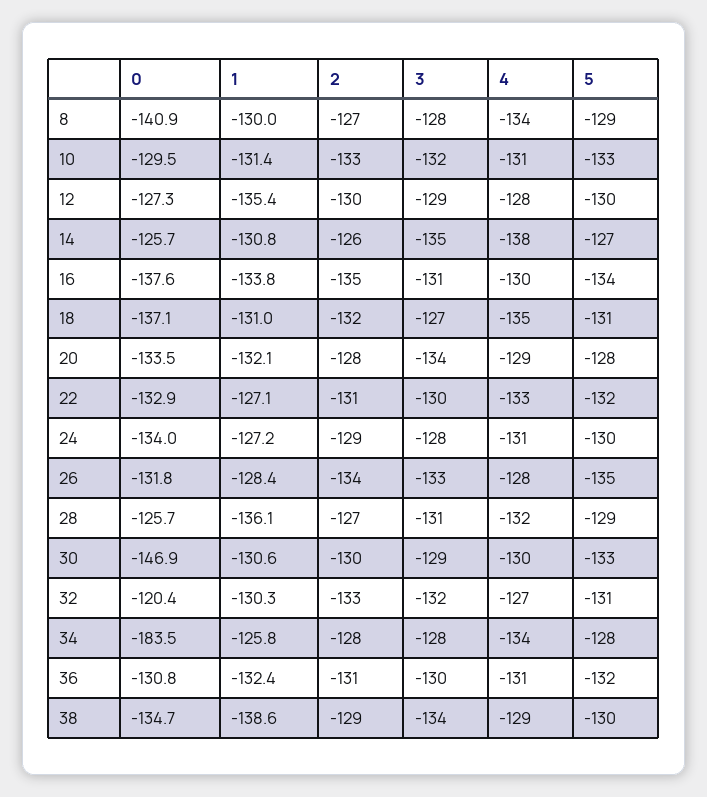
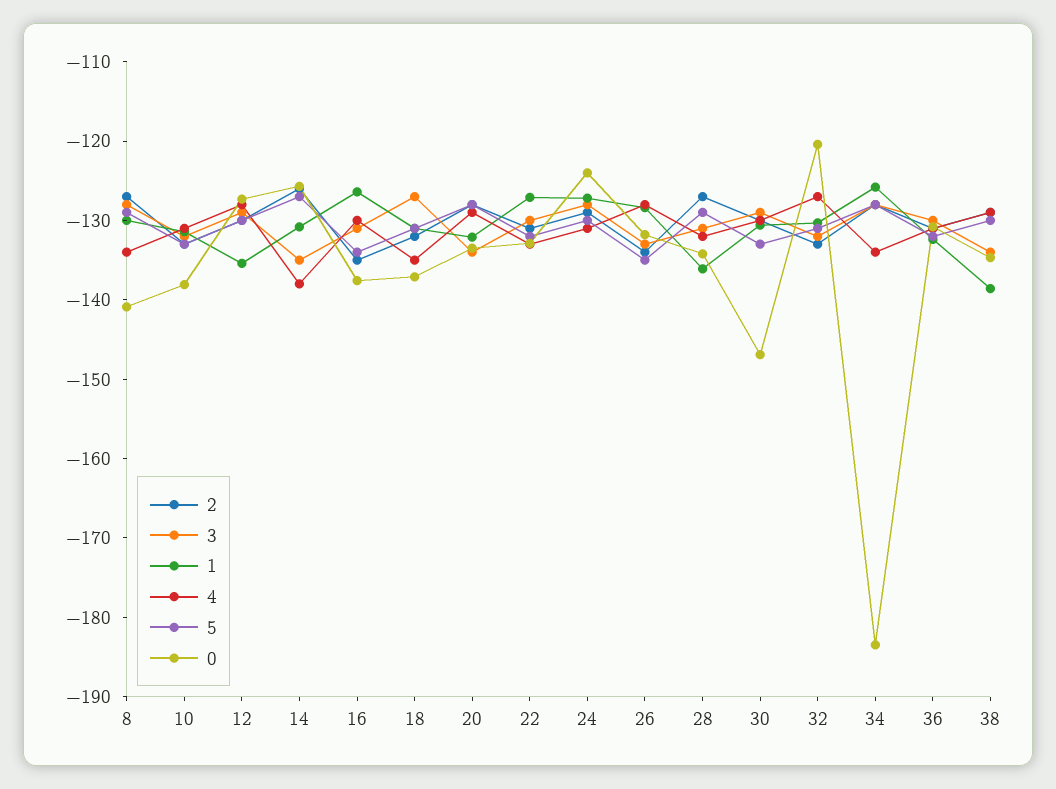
0, 10: -129.5 -> -138
1, 16: -133.8 -> -126
0, 24: -134 -> -124
0, 28: -125.7 -> -134

